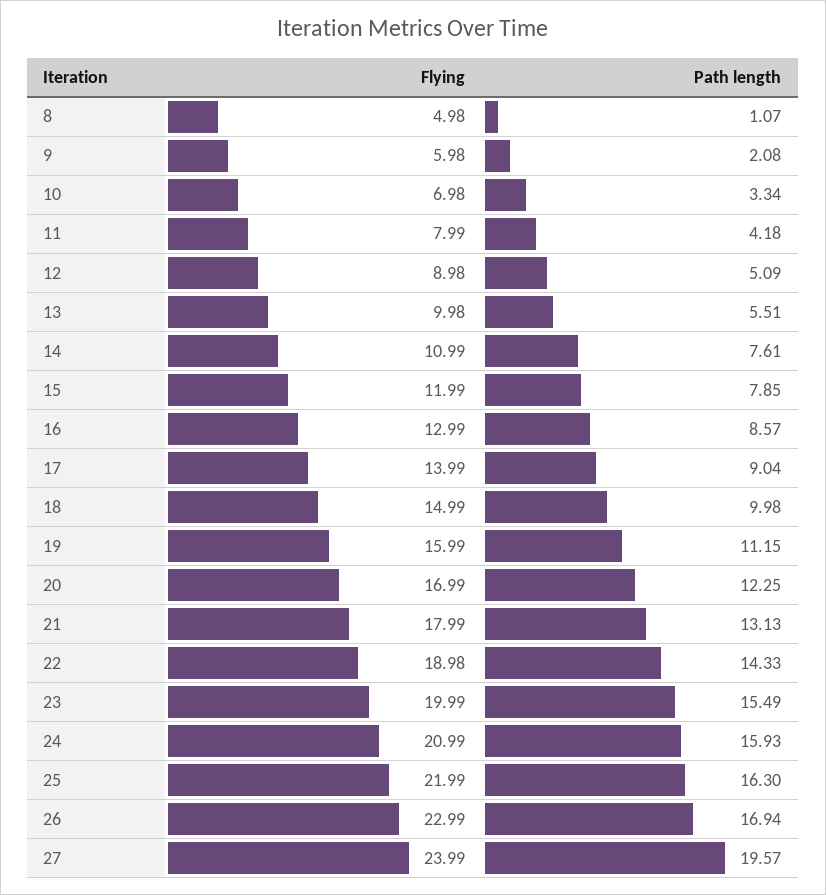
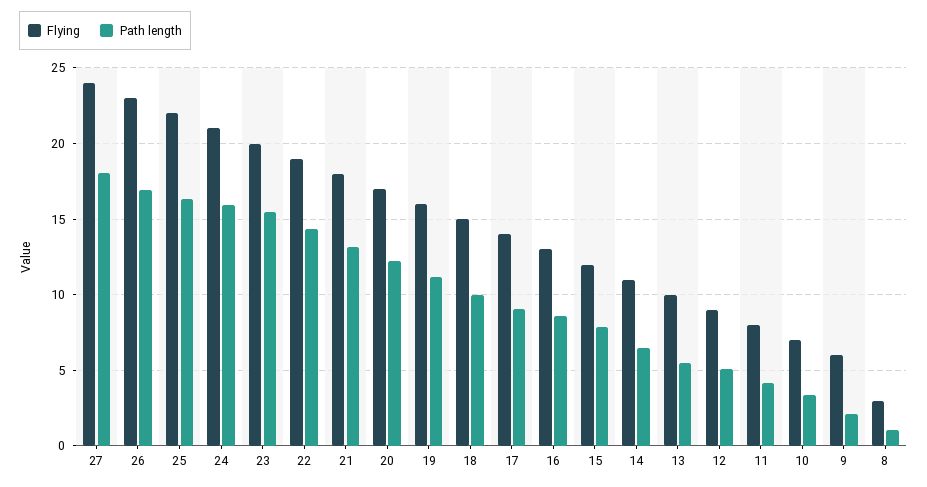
Flying, 8: 4.98 -> 3
Path length, 14: 7.61 -> 6.5
Path length, 27: 19.57 -> 18

